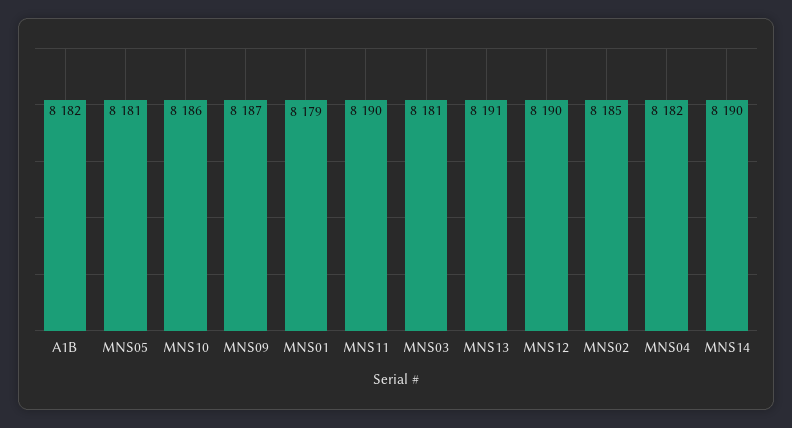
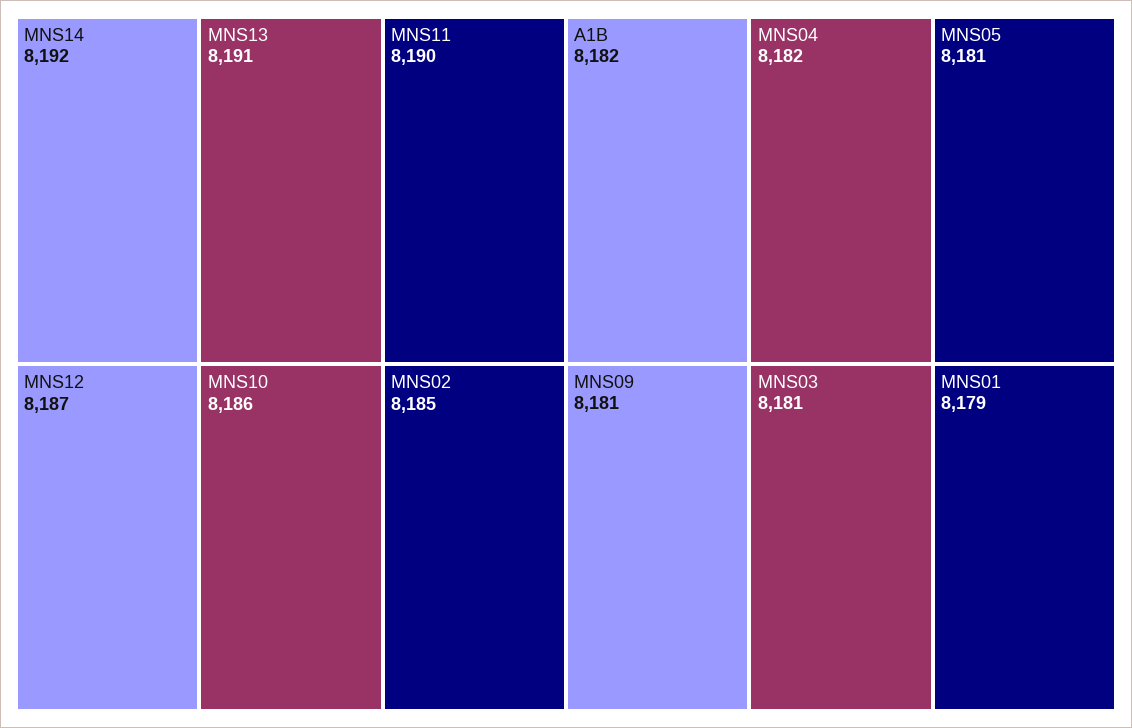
MNS09: 8187 -> 8181
MNS12: 8190 -> 8187
MNS14: 8190 -> 8192

